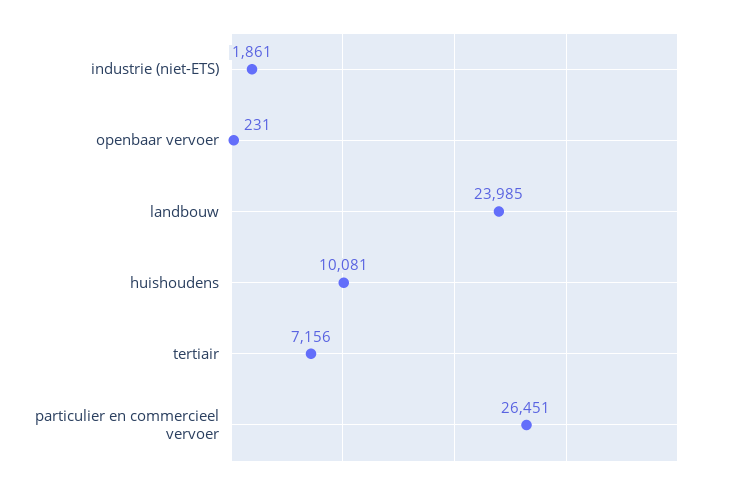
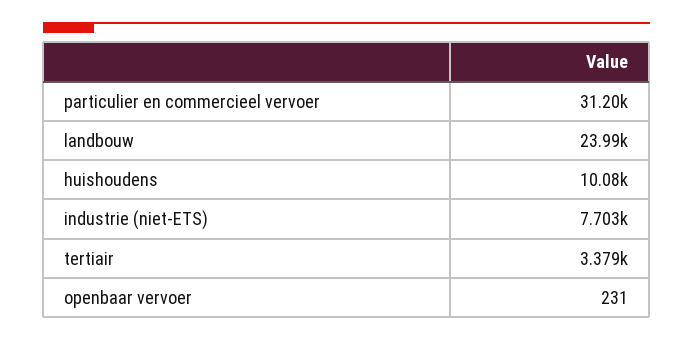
industrie (niet-ETS): 1861 -> 7703
tertiair: 7156 -> 3379
particulier en commercieel vervoer: 26451 -> 31200

